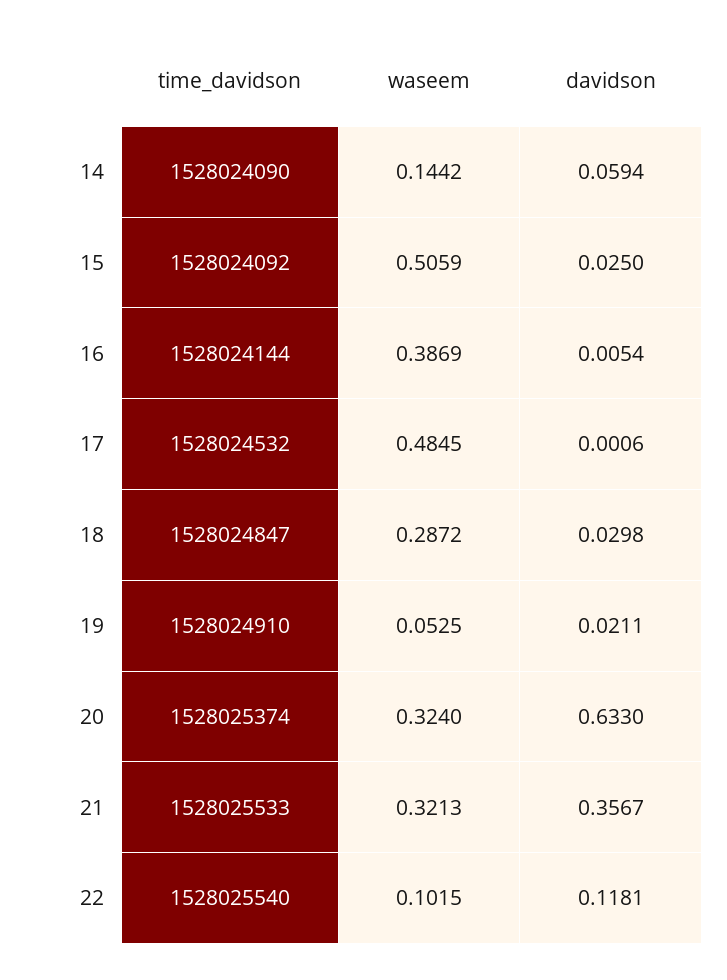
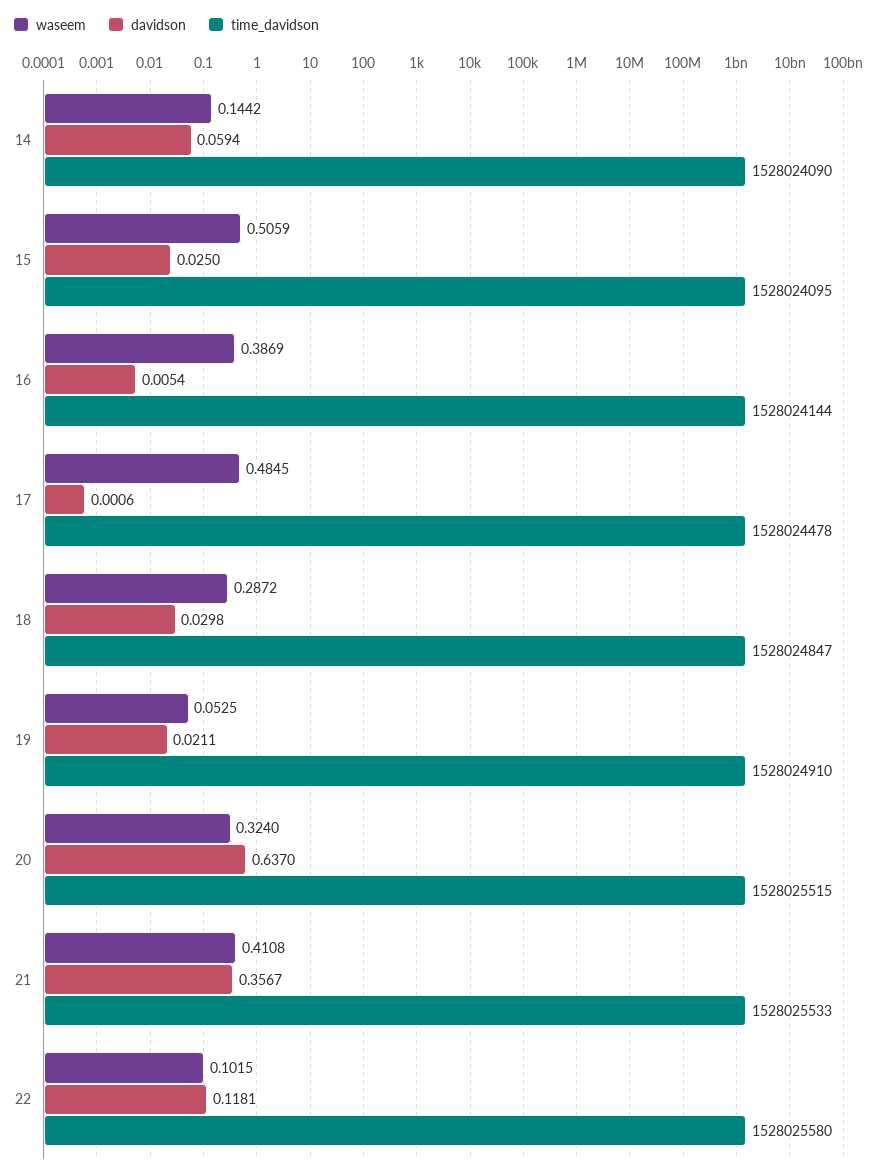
time_davidson, 15: 1528024092 -> 1528024095
time_davidson, 17: 1528024532 -> 1528024478
time_davidson, 20: 1528025374 -> 1528025515
davidson, 20: 0.633 -> 0.637
waseem, 21: 0.3213 -> 0.4108
time_davidson, 22: 1528025540 -> 1528025580

